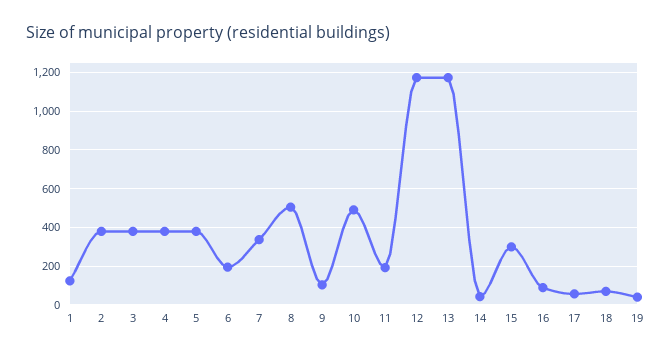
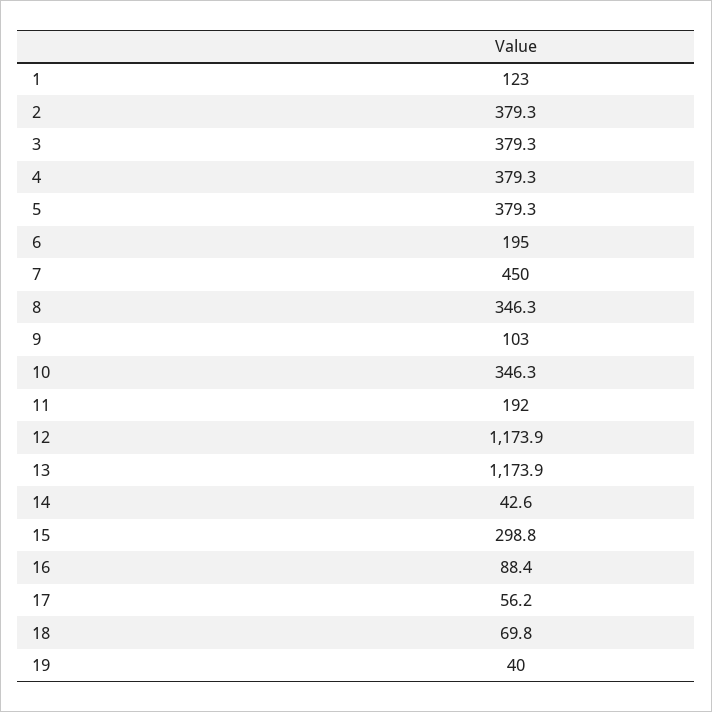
7: 350 -> 450
8: 500 -> 346.3
10: 500 -> 346.3

